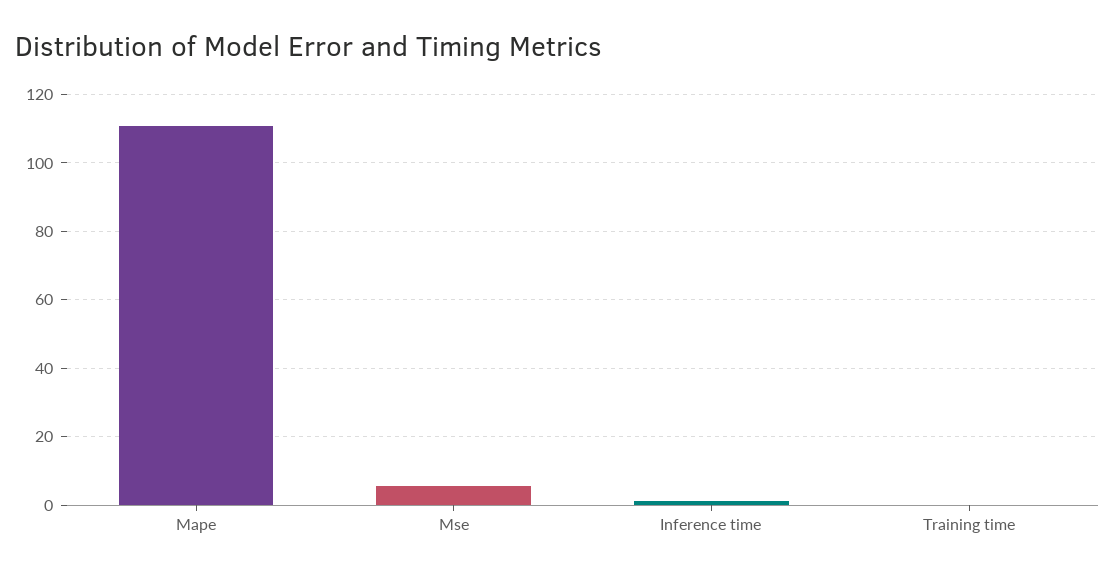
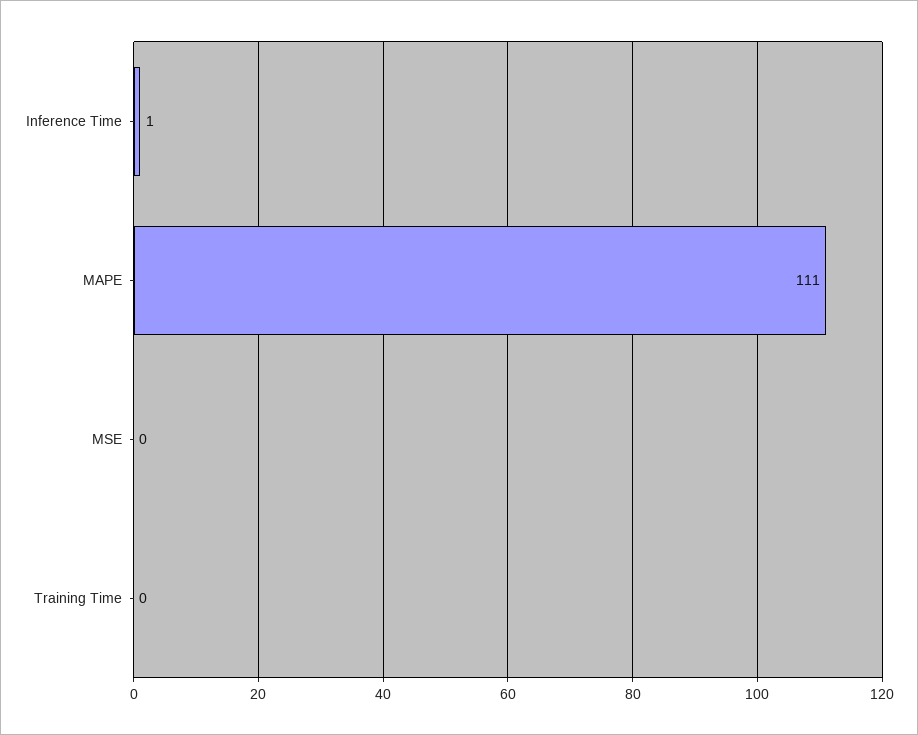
Mse: 6 -> 0

